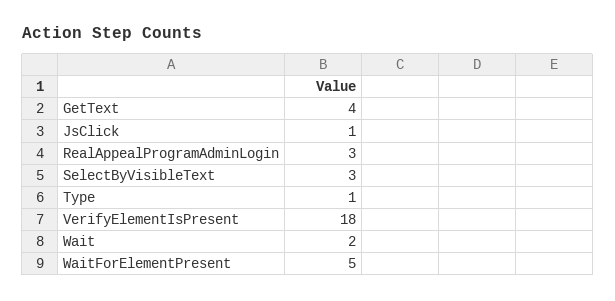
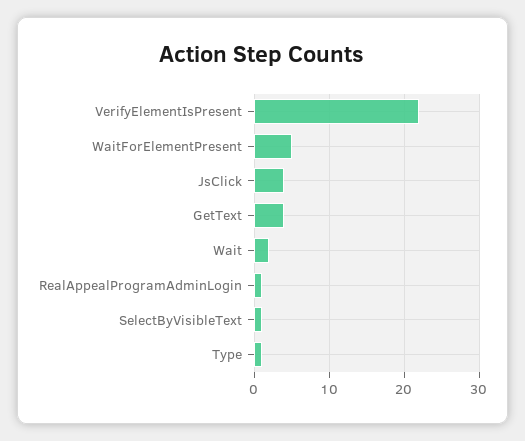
JsClick: 1 -> 4
RealAppealProgramAdminLogin: 3 -> 1
SelectByVisibleText: 3 -> 1
VerifyElementIsPresent: 18 -> 22

